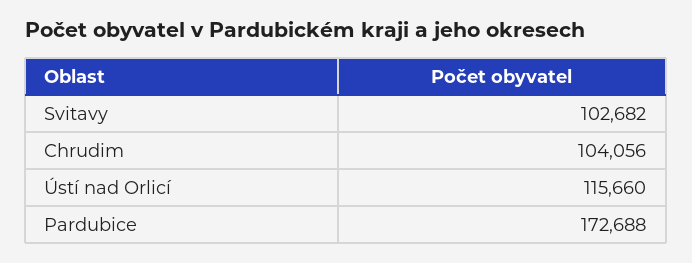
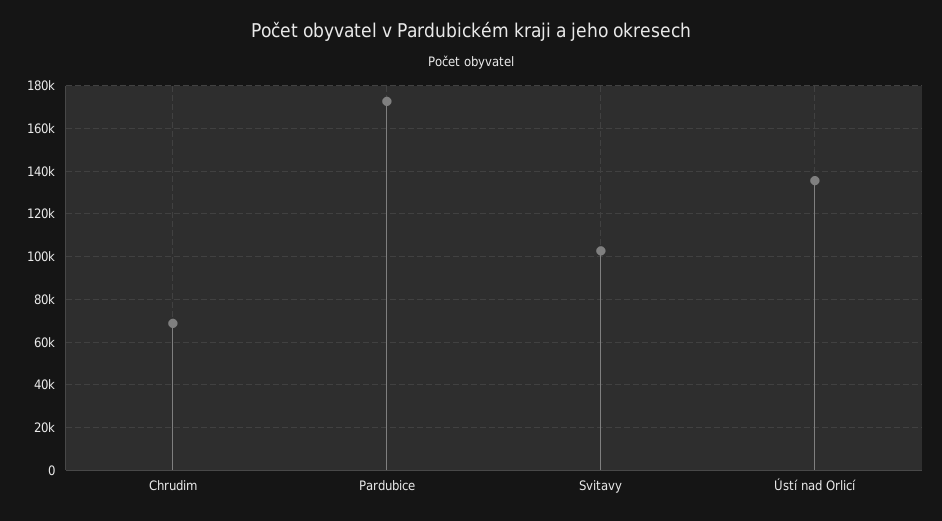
Chrudim: 104056 -> 70000
Ústí nad Orlicí: 115660 -> 135000

